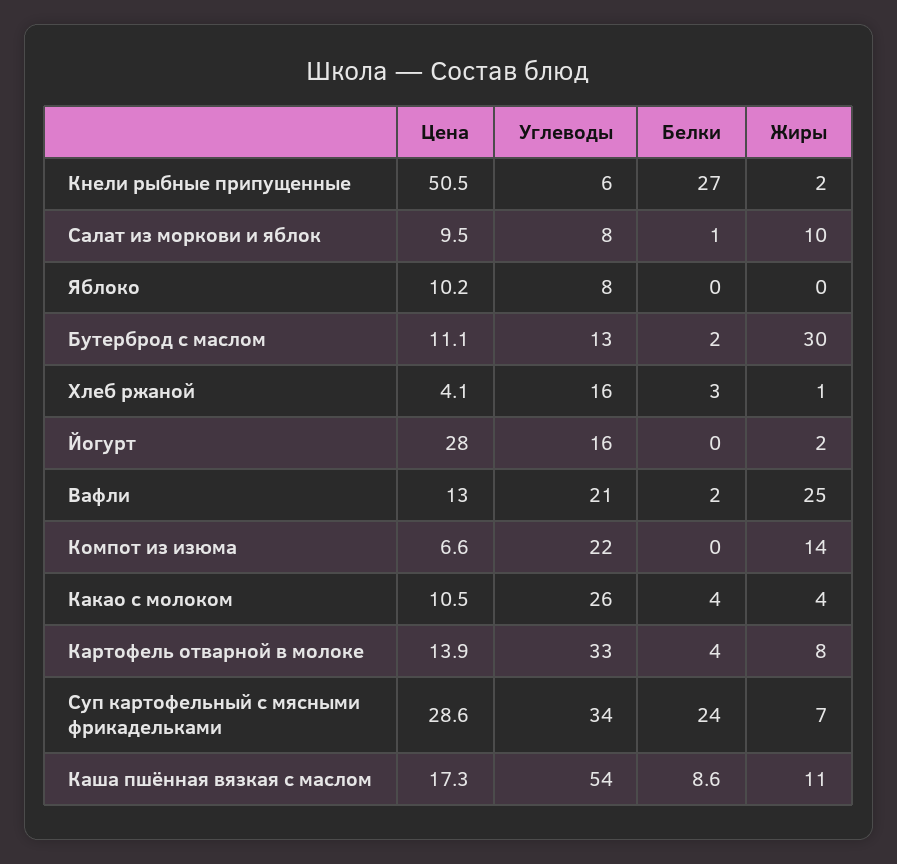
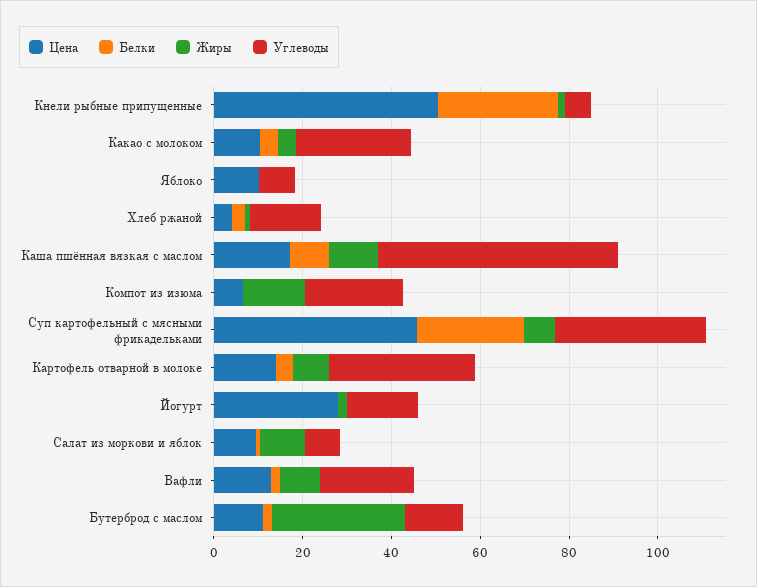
Жиры, Вафли: 25 -> 10
Цена, Суп картофельный с мясными фрикадельками: 28.6 -> 45

